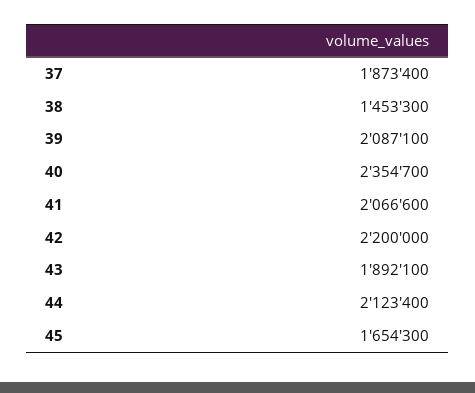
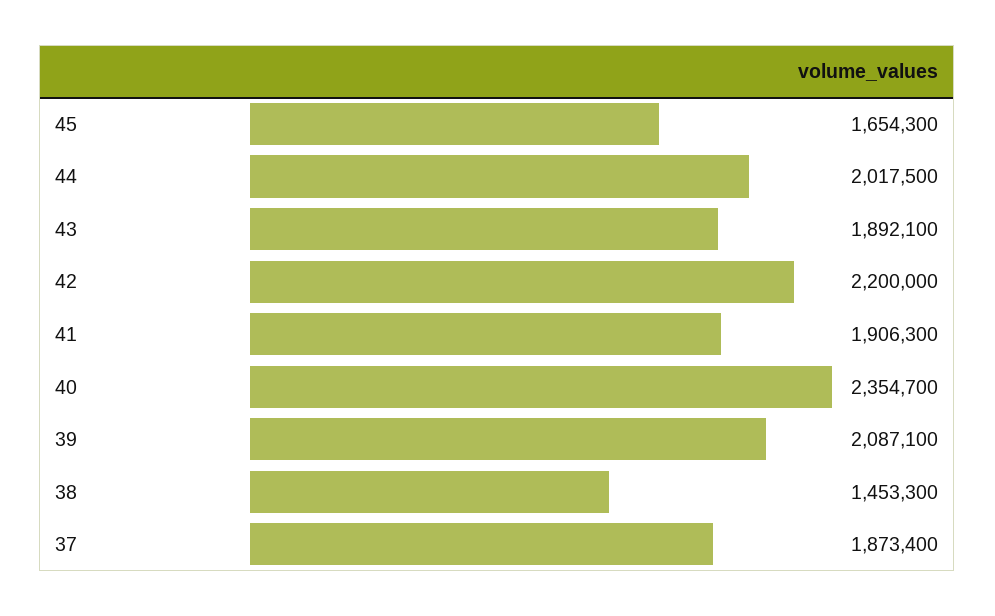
41: 2066600 -> 1906300
44: 2123400 -> 2017500

